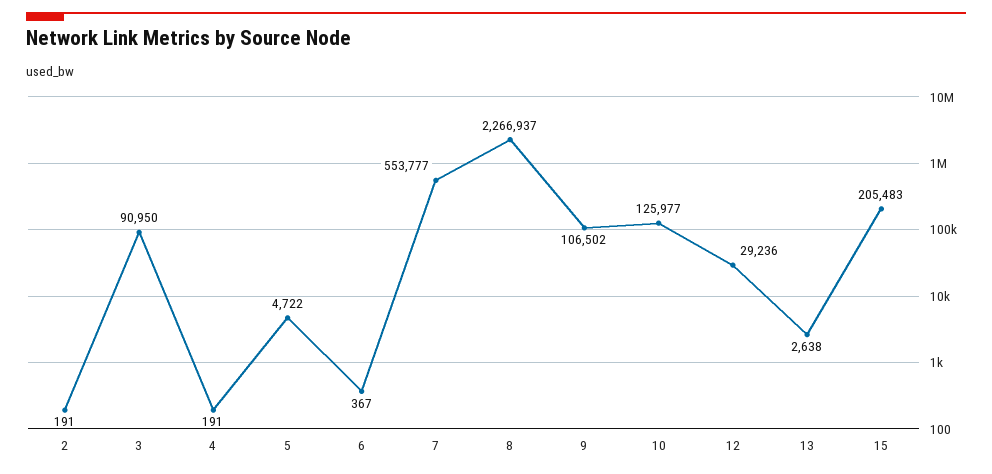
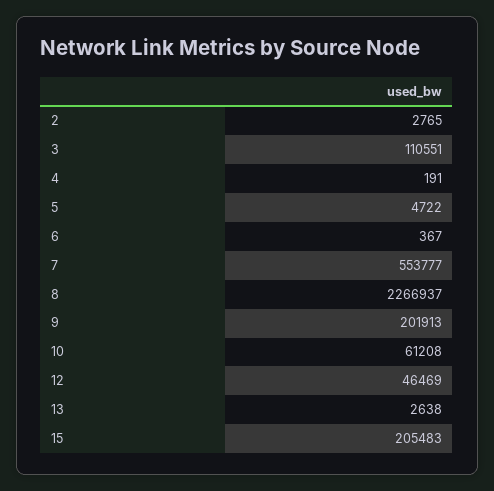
2: 191 -> 2765
3: 90950 -> 110551
9: 106502 -> 201913
10: 125977 -> 61208
12: 29236 -> 46469

